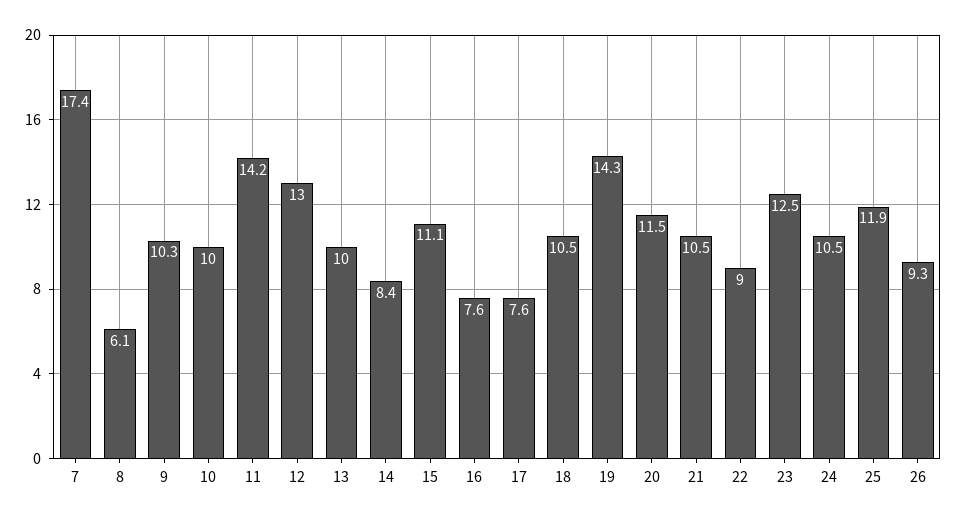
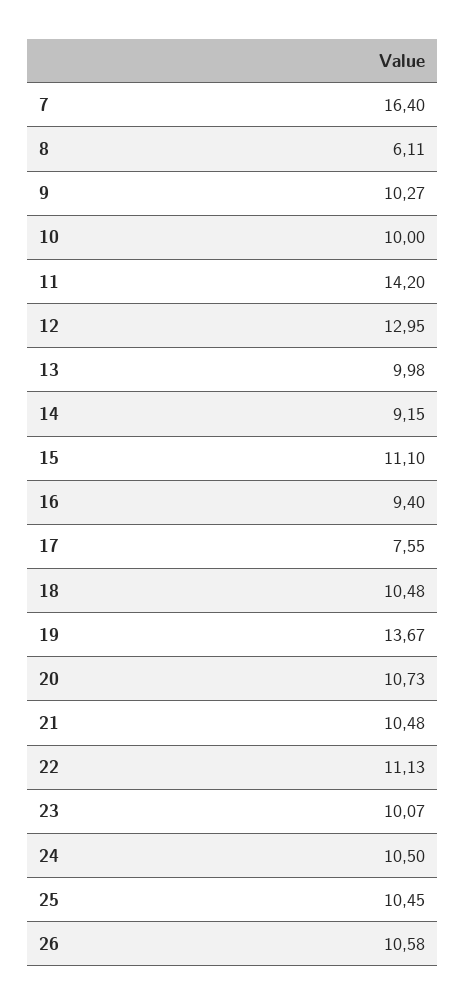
7: 17.4 -> 16.4
14: 8.4 -> 9.15
16: 7.6 -> 9.4
19: 14.3 -> 13.67
20: 11.5 -> 10.73
22: 9 -> 11.13
23: 12.5 -> 10.07
25: 11.9 -> 10.45
26: 9.3 -> 10.58

